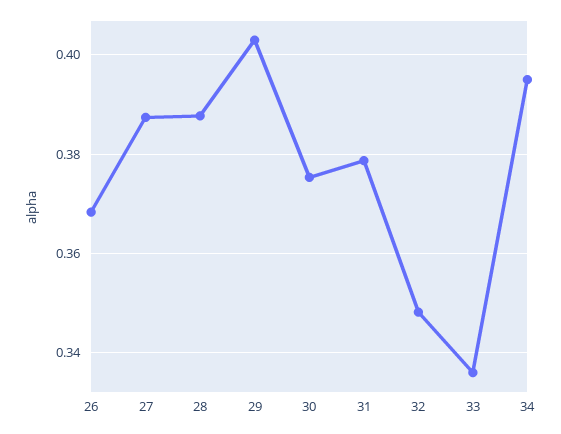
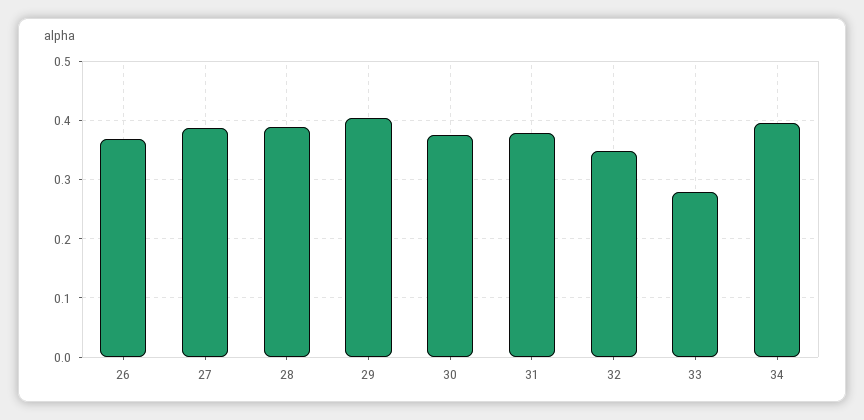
33: 0.336 -> 0.28

